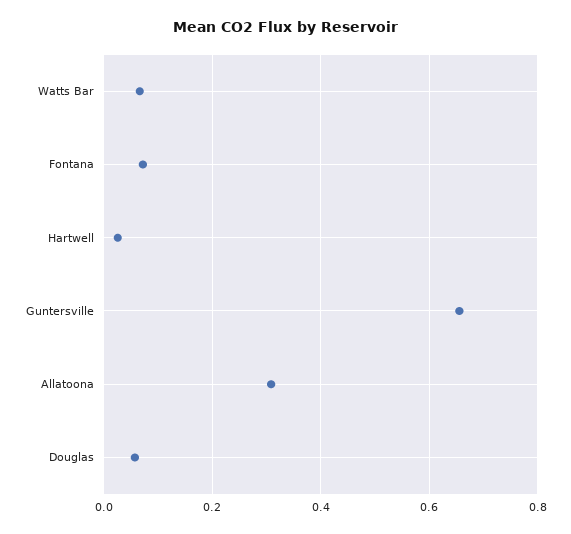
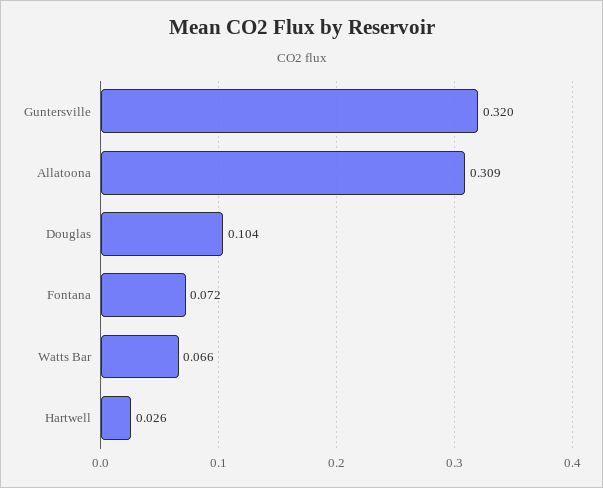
Guntersville: 0.66 -> 0.32
Douglas: 0.06 -> 0.104

